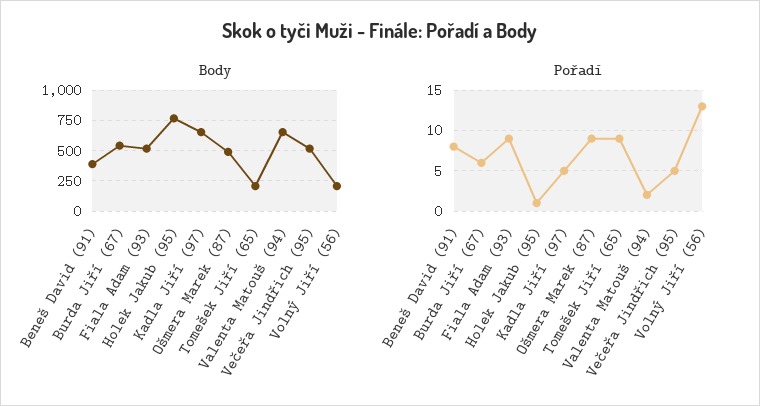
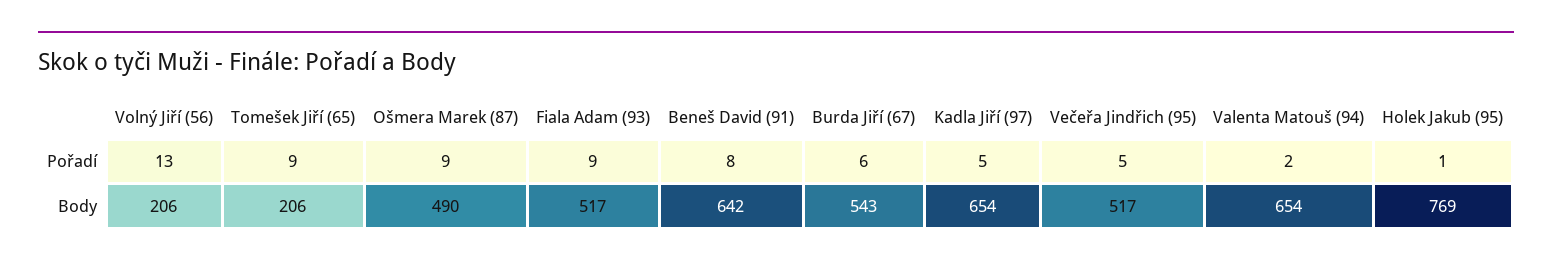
Body, Beneš David (91): 400 -> 642

